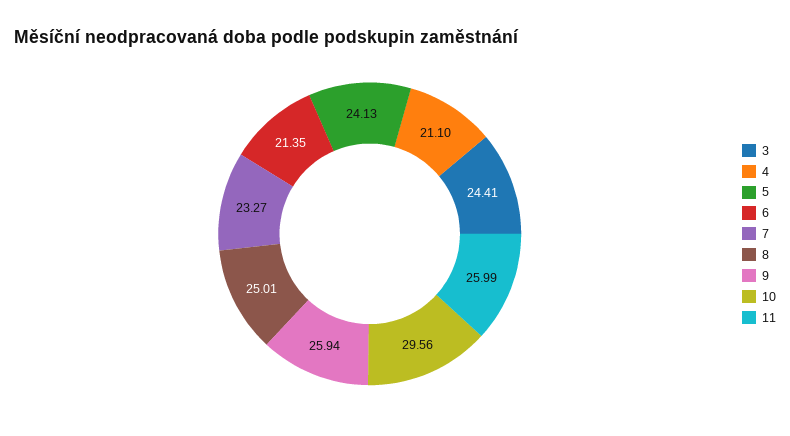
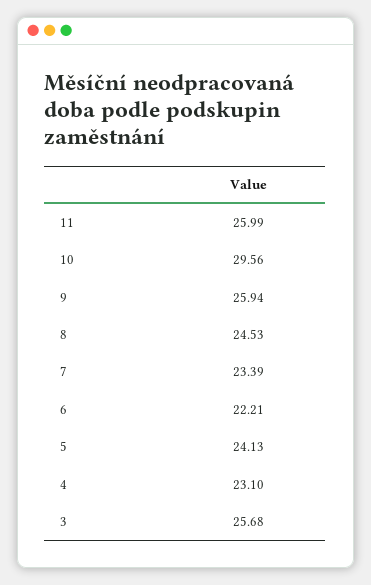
3: 24.41 -> 25.68
4: 21.1 -> 23.1
6: 21.35 -> 22.21
7: 23.27 -> 23.39
8: 25.01 -> 24.53

